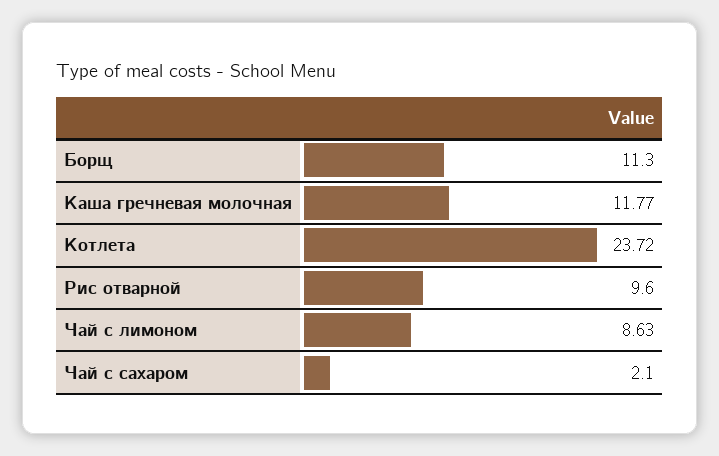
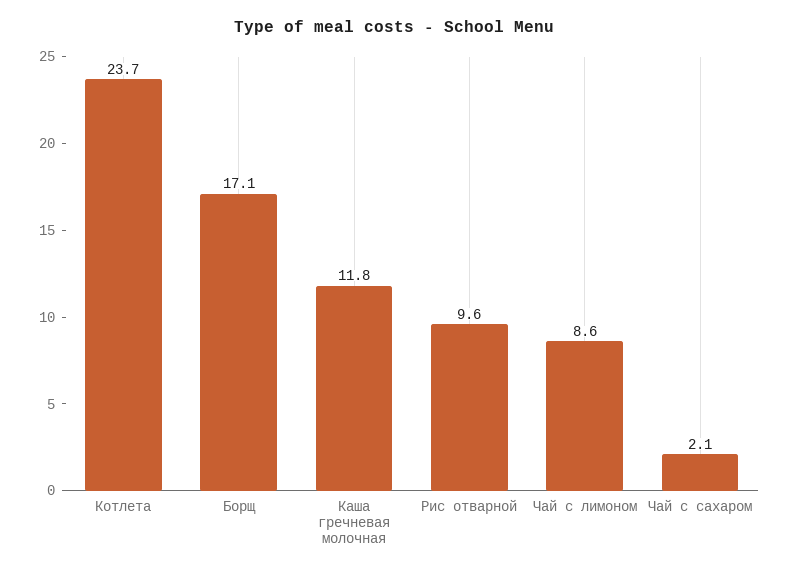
Борщ: 11.3 -> 17.1

